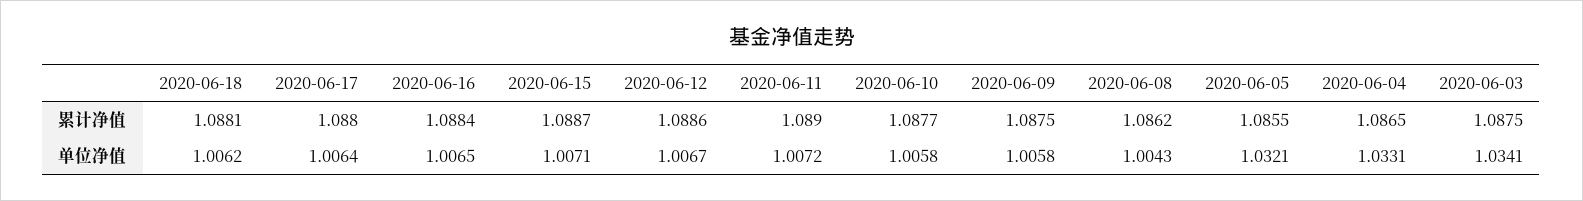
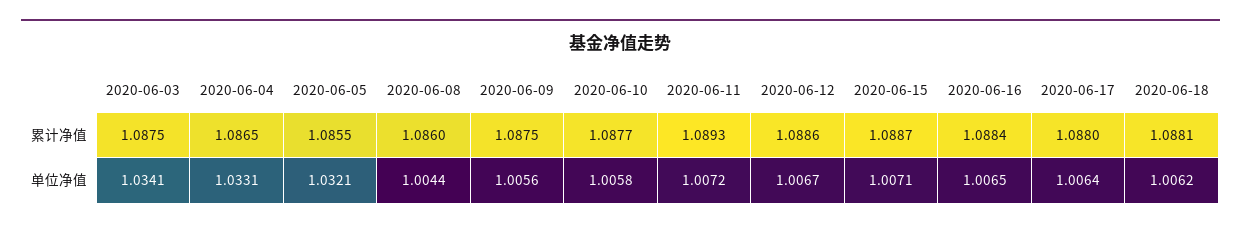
2020-06-11, 累计净值: 1.089 -> 1.0893
2020-06-08, 累计净值: 1.0862 -> 1.086
2020-06-09, 单位净值: 1.0058 -> 1.0056
2020-06-08, 单位净值: 1.0043 -> 1.0044

